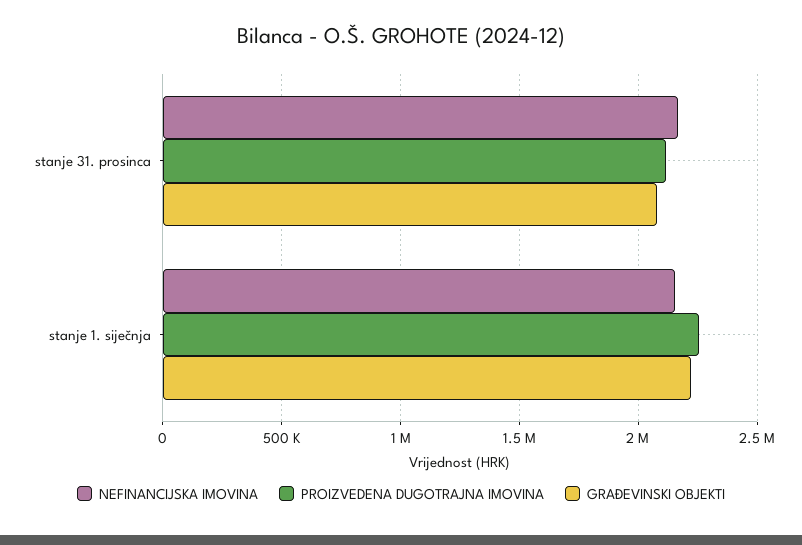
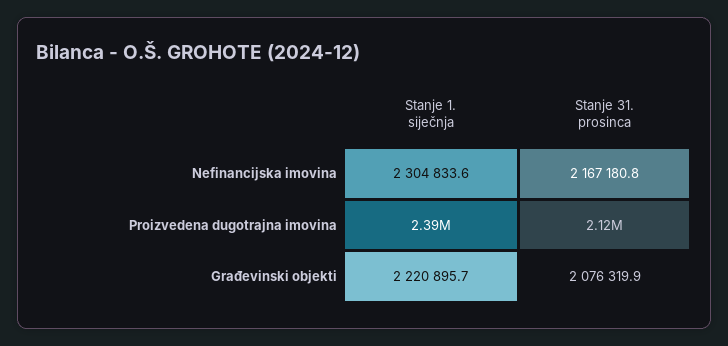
NEFINANCIJSKA IMOVINA, stanje 1. siječnja: 2150000 -> 2304833.6
PROIZVEDENA DUGOTRAJNA IMOVINA, stanje 1. siječnja: 2250000 -> 2390000

